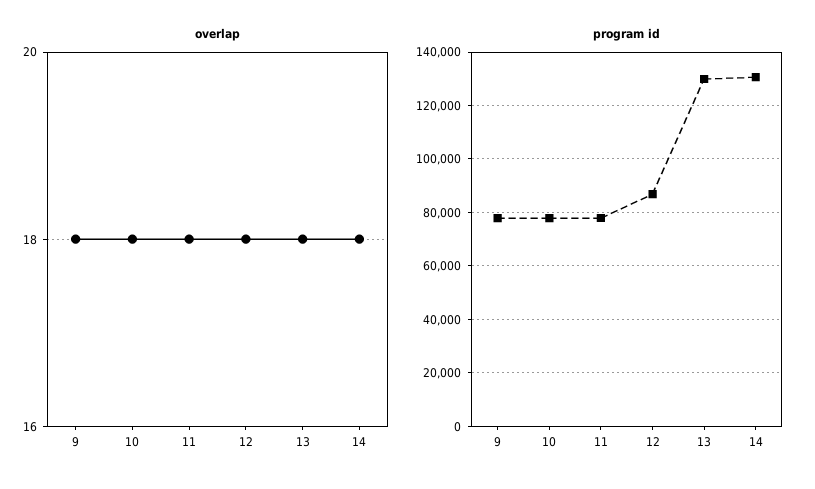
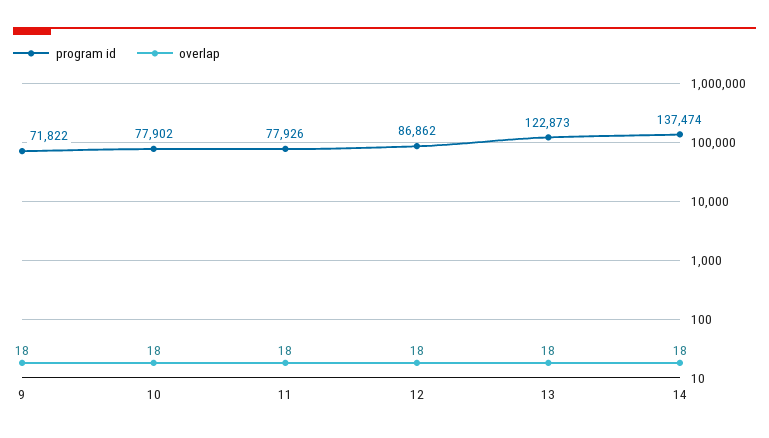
program id, 9: 77500 -> 71822
program id, 13: 130000 -> 122873
program id, 14: 130000 -> 137474

